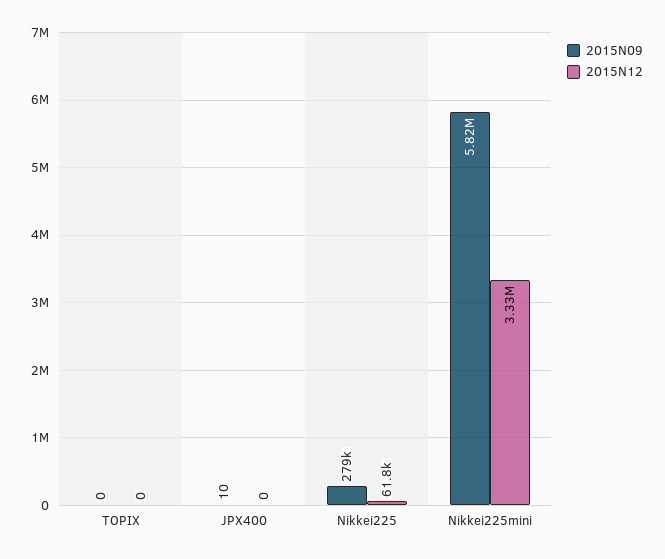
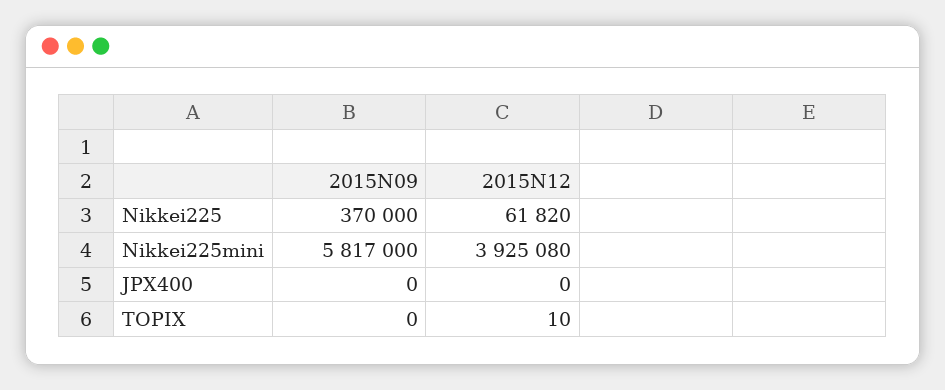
2015N12, TOPIX: 0 -> 10
2015N09, JPX400: 10 -> 0
2015N09, Nikkei225: 279000 -> 370000
2015N12, Nikkei225mini: 3330000 -> 3925080

